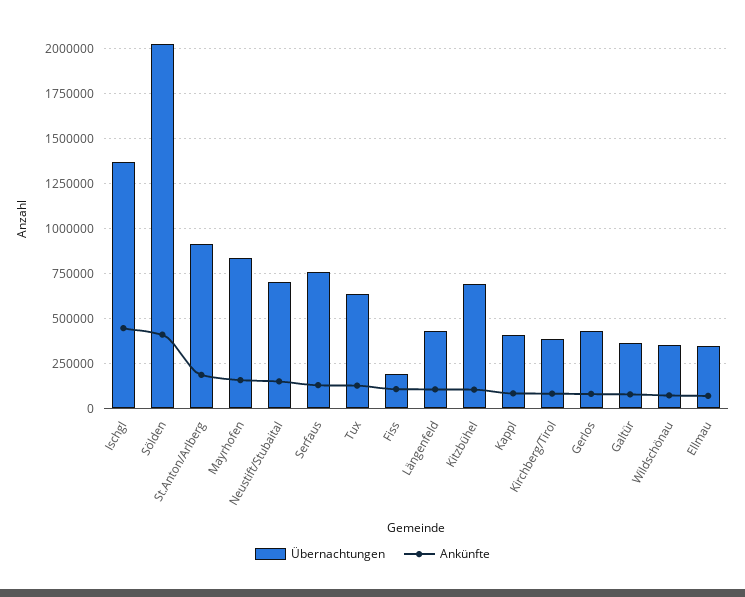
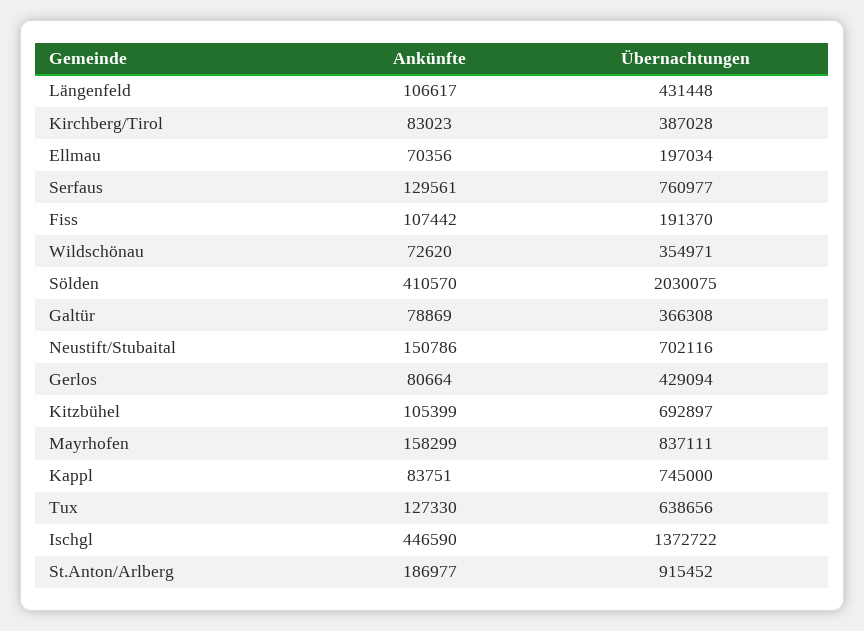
Übernachtungen, Kappl: 400000 -> 745000
Übernachtungen, Ellmau: 350000 -> 197034

